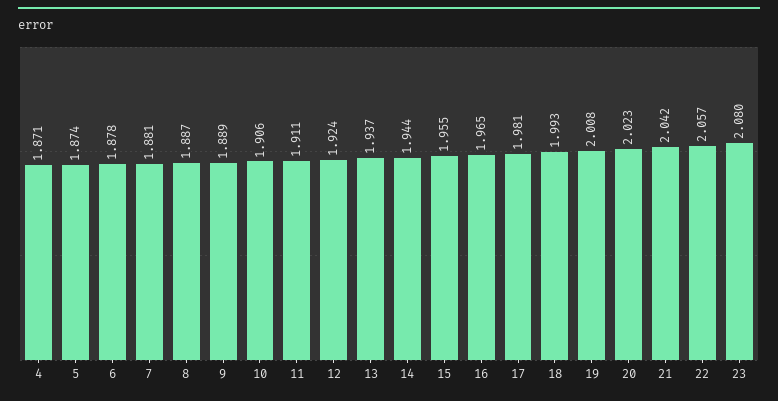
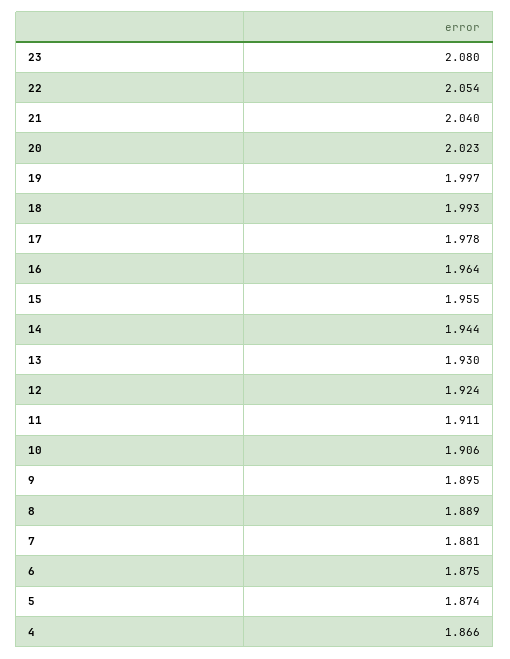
4: 1.871 -> 1.866
6: 1.878 -> 1.875
8: 1.887 -> 1.889
9: 1.889 -> 1.895
13: 1.937 -> 1.93
16: 1.965 -> 1.964
17: 1.981 -> 1.978
19: 2.008 -> 1.997
21: 2.042 -> 2.04
22: 2.057 -> 2.054

